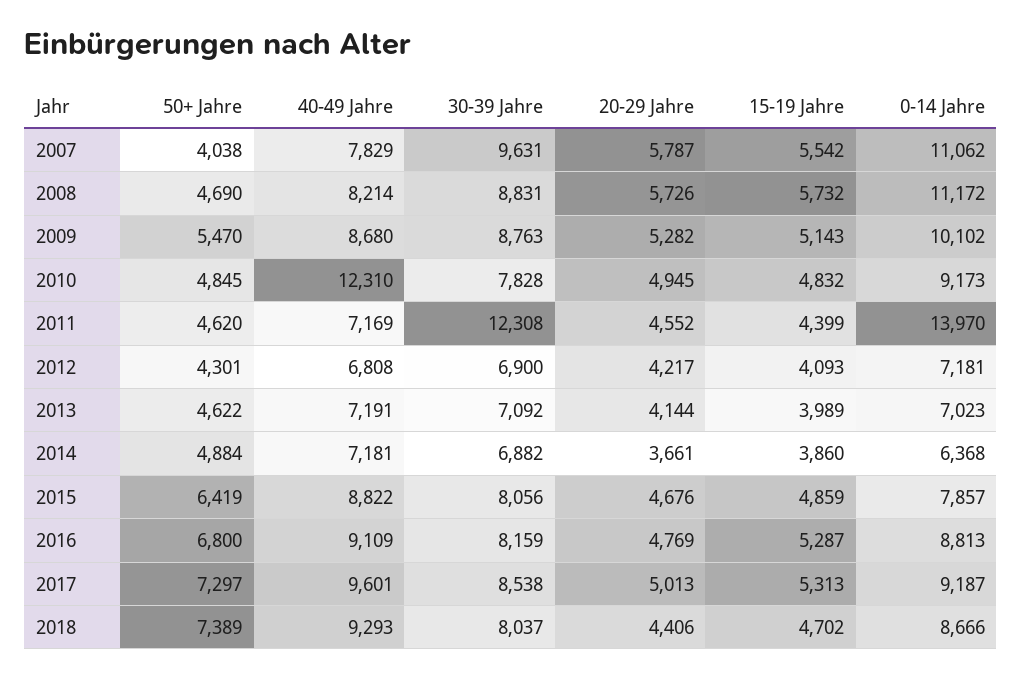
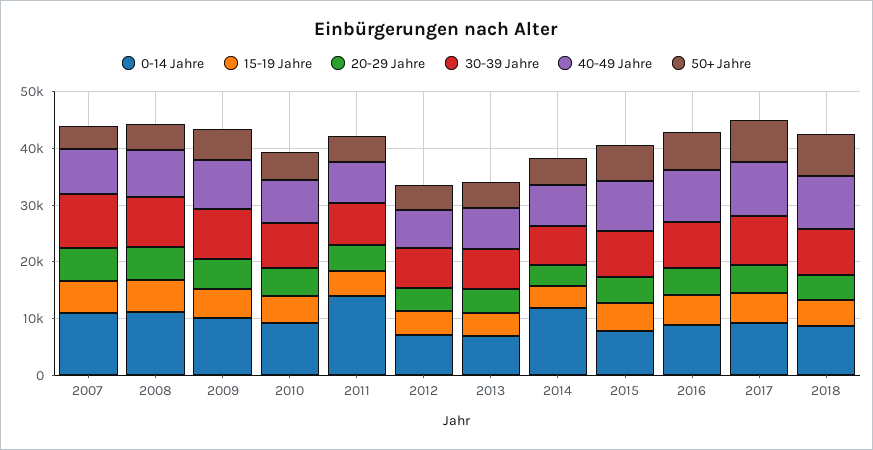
40-49 Jahre, 2010: 12310 -> 8000
30-39 Jahre, 2011: 12308 -> 8000
0-14 Jahre, 2014: 6368 -> 12000

